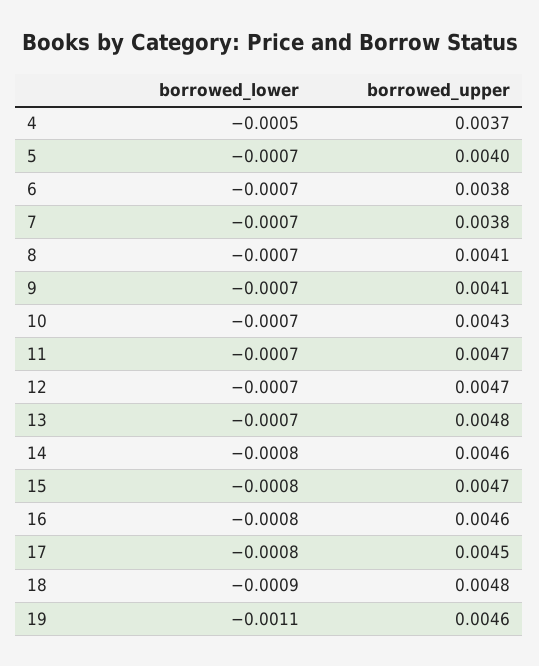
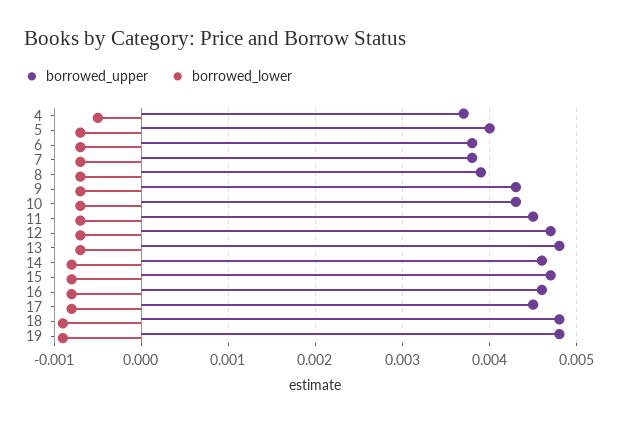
borrowed_upper, 8: 0.0041 -> 0.0039
borrowed_upper, 9: 0.0041 -> 0.0043
borrowed_upper, 11: 0.0047 -> 0.0045
borrowed_lower, 19: -0.0011 -> -0.0009
borrowed_upper, 19: 0.0046 -> 0.0048

